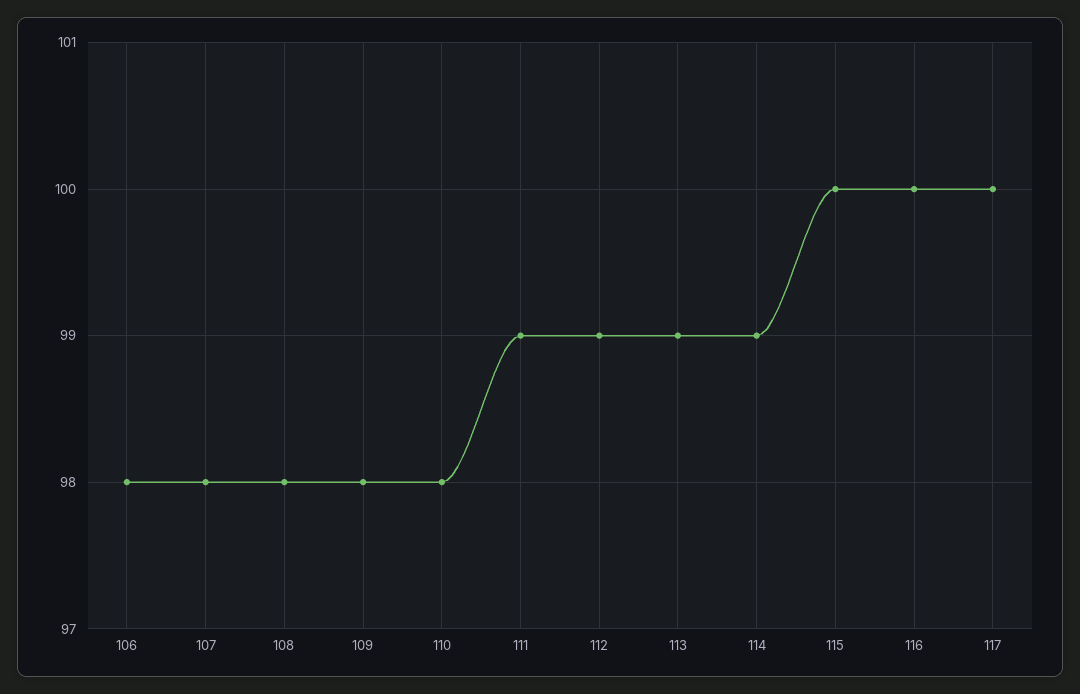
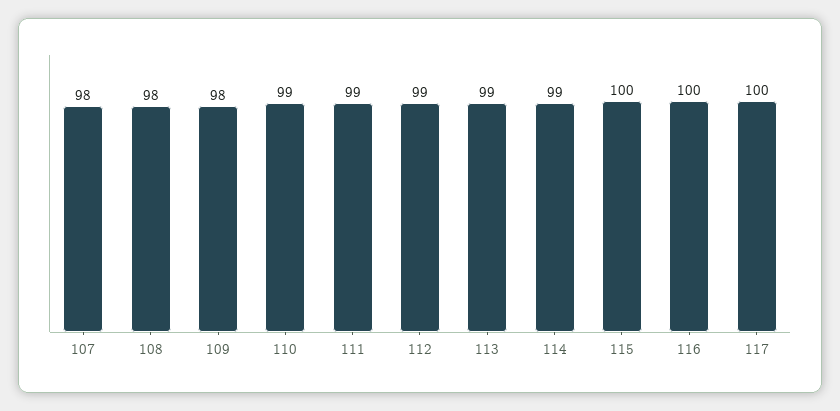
106: 98 -> none
110: 98 -> 99

